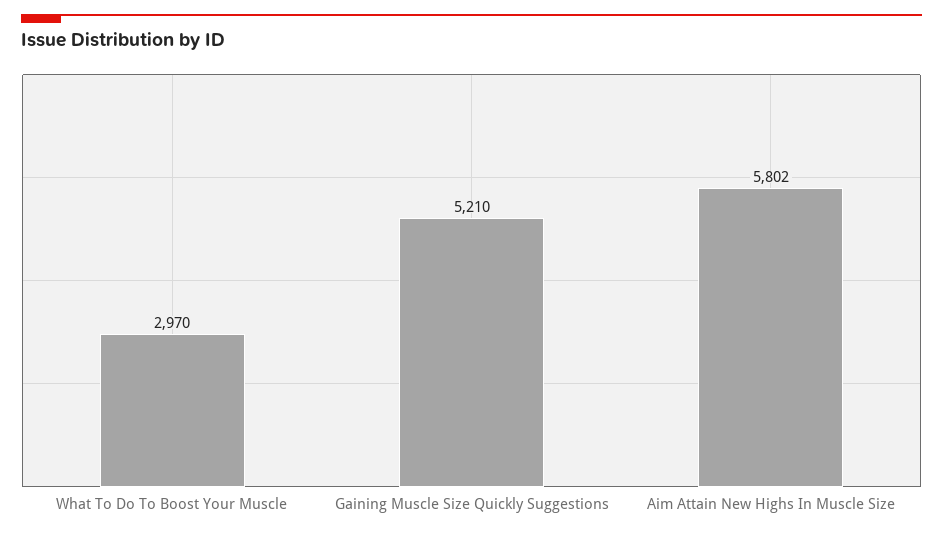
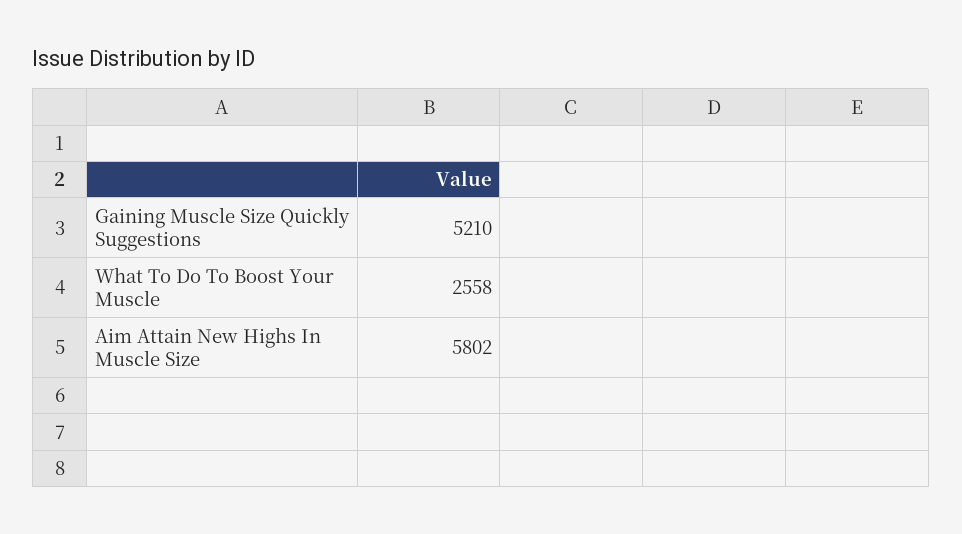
What To Do To Boost Your Muscle: 2970 -> 2558

